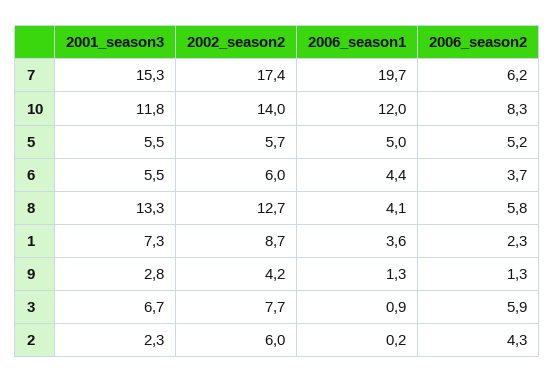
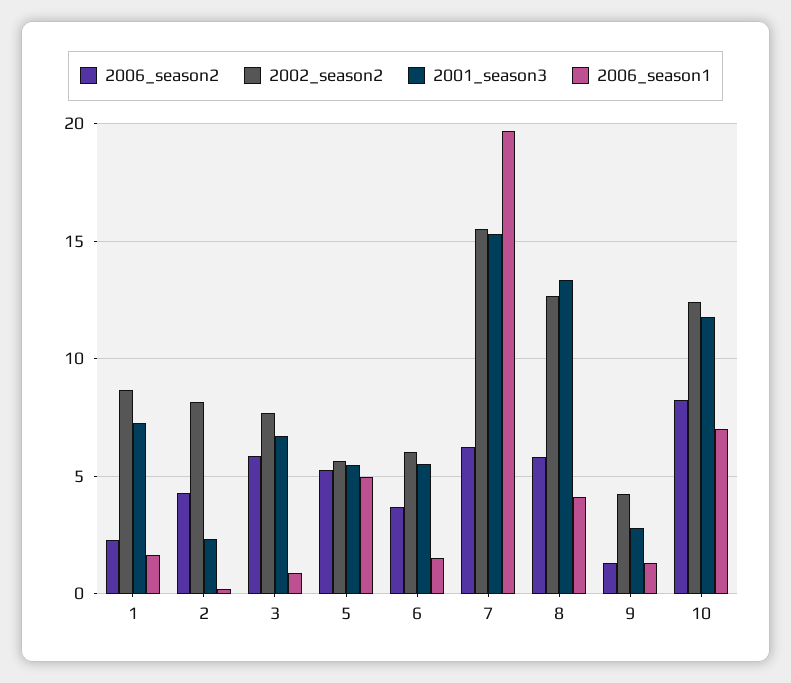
2002_season2, 7: 17.4 -> 15.5
2002_season2, 10: 14 -> 12.5
2006_season1, 10: 12 -> 7
2006_season1, 6: 4.4 -> 1.5
2006_season1, 1: 3.6 -> 1.5
2002_season2, 2: 6 -> 8

